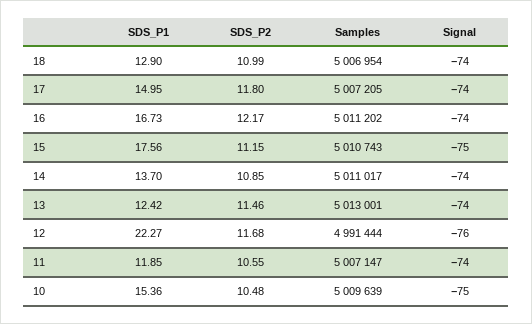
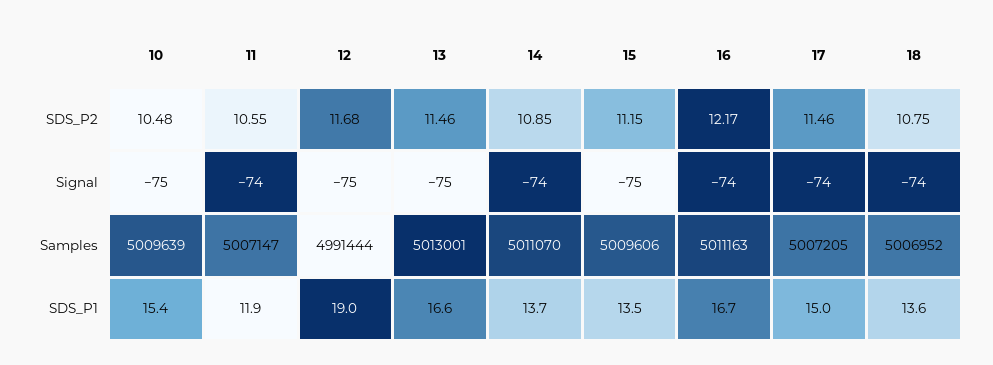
SDS_P1, 18: 12.9 -> 13.6
SDS_P2, 18: 10.99 -> 10.75
Samples, 18: 5006954 -> 5006952
SDS_P2, 17: 11.8 -> 11.46
Samples, 16: 5011202 -> 5011163
SDS_P1, 15: 17.56 -> 13.5
Samples, 15: 5010743 -> 5009606
Samples, 14: 5011017 -> 5011070
SDS_P1, 13: 12.42 -> 16.6
Signal, 13: -74 -> -75
SDS_P1, 12: 22.27 -> 19
Signal, 12: -76 -> -75

